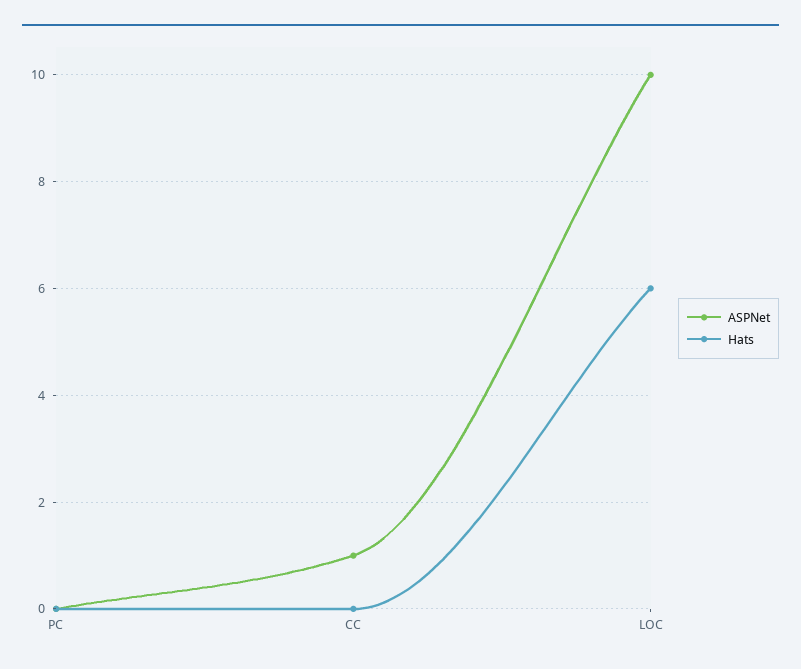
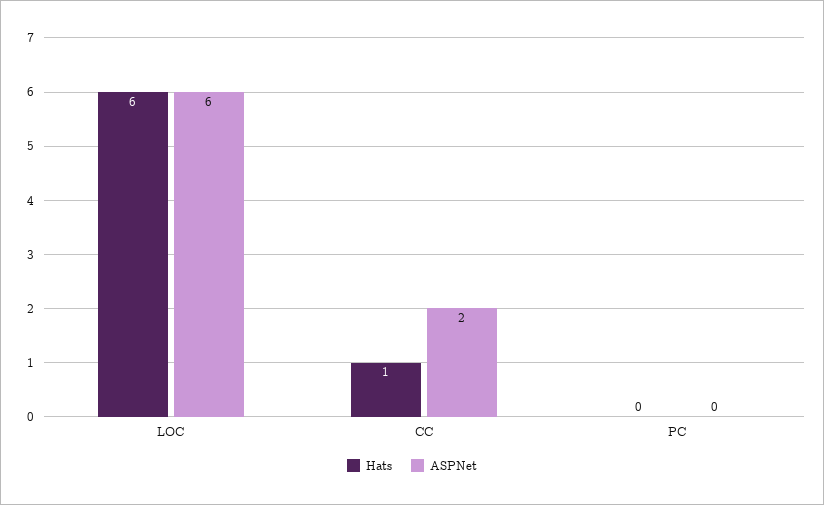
ASPNet, CC: 1 -> 2
Hats, CC: 0 -> 1
ASPNet, LOC: 10 -> 6

